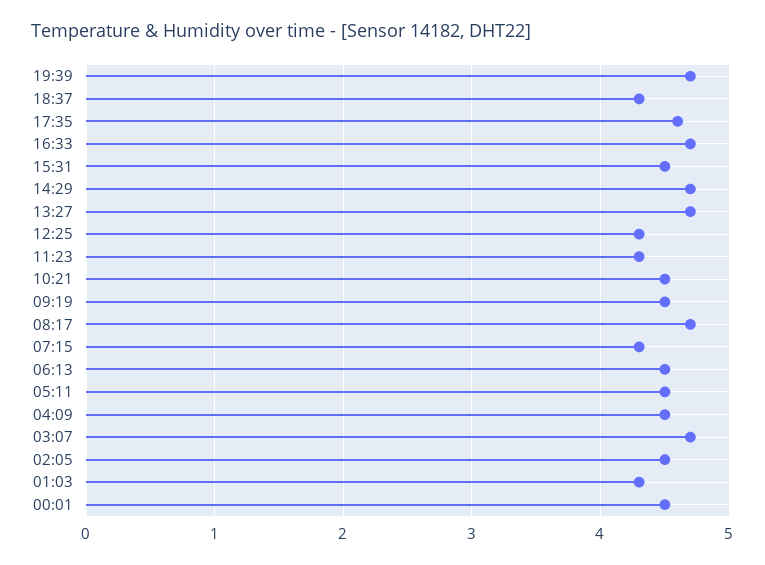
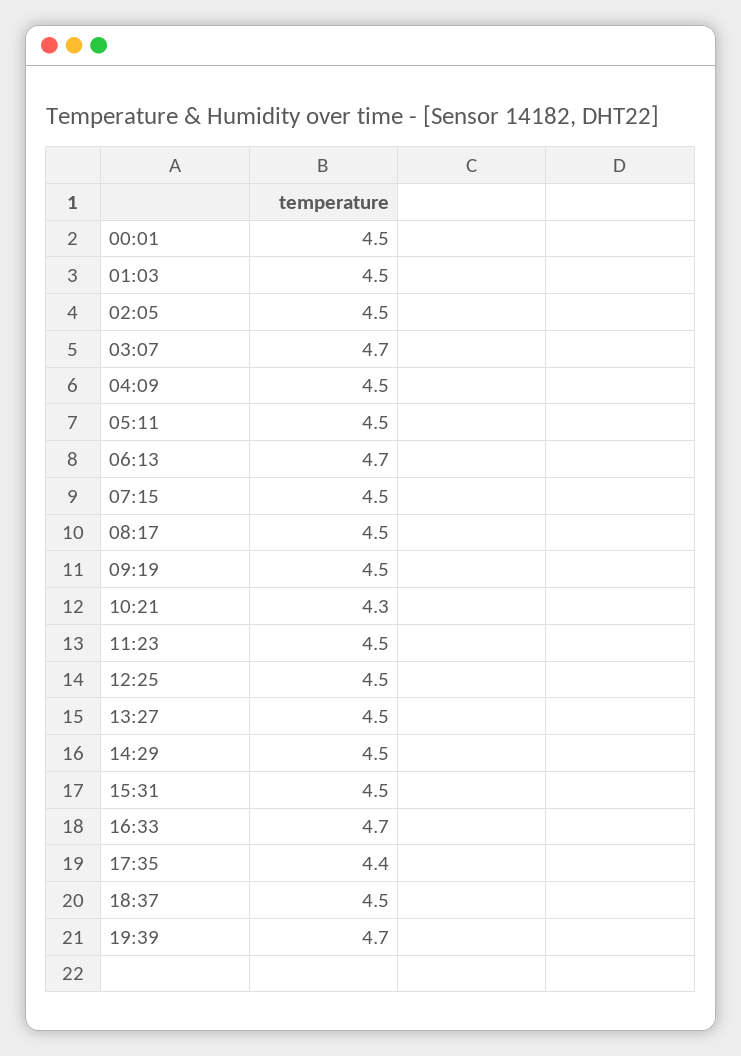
18:37: 4.3 -> 4.5
17:35: 4.6 -> 4.4
14:29: 4.7 -> 4.5
13:27: 4.7 -> 4.5
12:25: 4.3 -> 4.5
11:23: 4.3 -> 4.5
10:21: 4.5 -> 4.3
08:17: 4.7 -> 4.5
07:15: 4.3 -> 4.5
06:13: 4.5 -> 4.7
01:03: 4.3 -> 4.5

